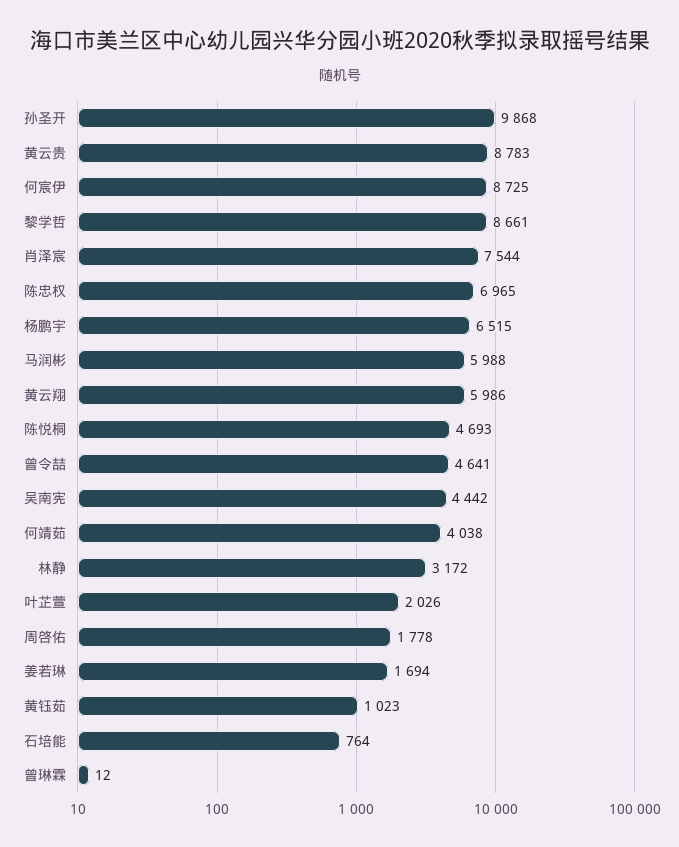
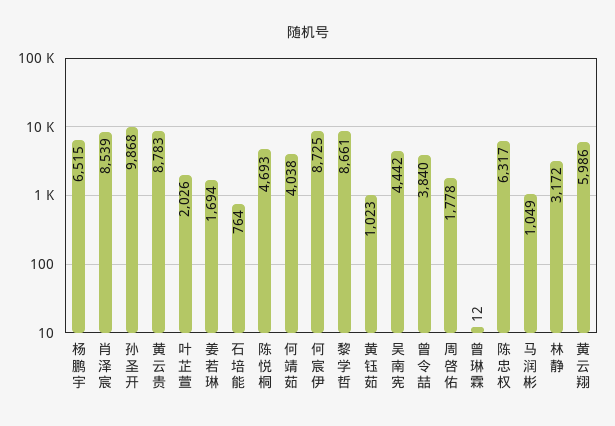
肖泽宸: 7544 -> 8539
陈忠权: 6965 -> 6317
马润彬: 5988 -> 1049
曾令喆: 4641 -> 3840

